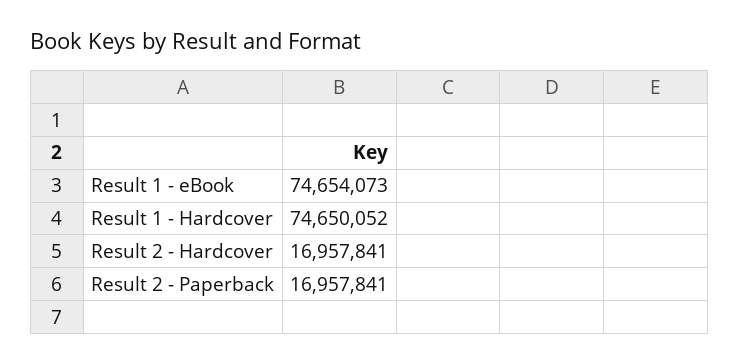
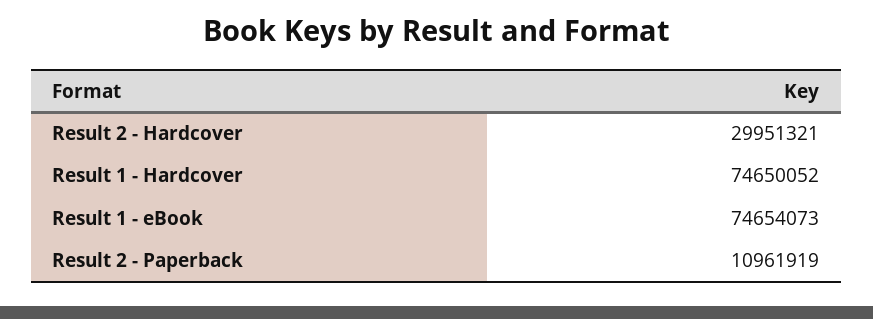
Result 2 - Hardcover: 16957841 -> 29951321
Result 2 - Paperback: 16957841 -> 10961919

